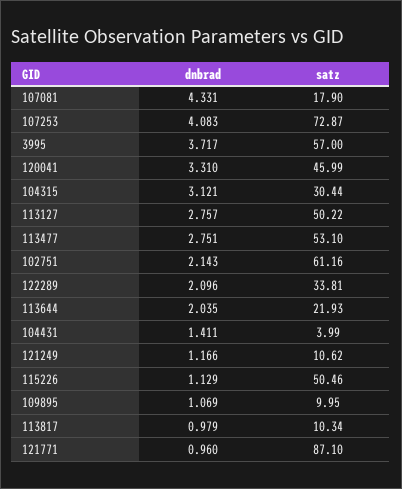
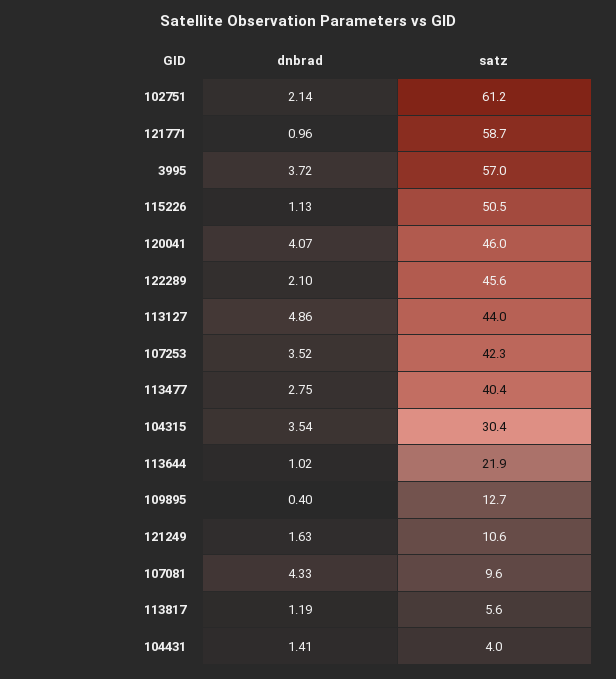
satz, 107081: 17.9 -> 9.6
dnbrad, 107253: 4.083 -> 3.52
satz, 107253: 72.87 -> 42.3
dnbrad, 120041: 3.31 -> 4.07
dnbrad, 104315: 3.121 -> 3.54
dnbrad, 113127: 2.757 -> 4.86
satz, 113127: 50.22 -> 44
satz, 113477: 53.1 -> 40.4
satz, 122289: 33.81 -> 45.6
dnbrad, 113644: 2.035 -> 1.02
dnbrad, 121249: 1.166 -> 1.63
dnbrad, 109895: 1.069 -> 0.4
satz, 109895: 9.95 -> 12.7
dnbrad, 113817: 0.979 -> 1.19
satz, 113817: 10.34 -> 5.6
satz, 121771: 87.1 -> 58.7

